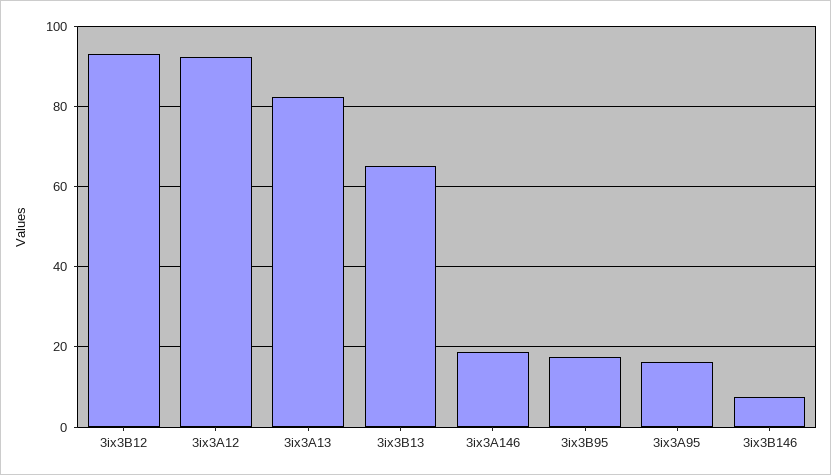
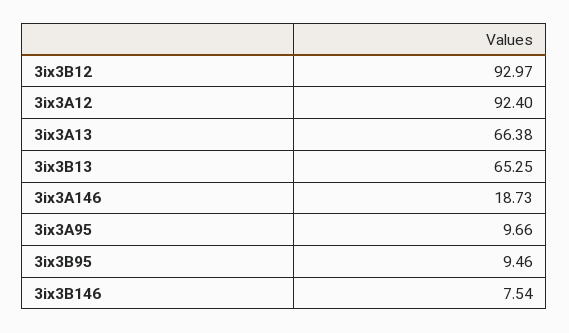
3ix3A13: 82 -> 66.38
3ix3B95: 18 -> 9.46
3ix3A95: 16 -> 9.66

